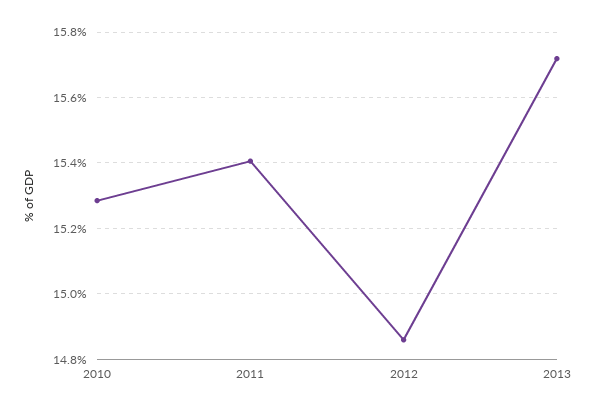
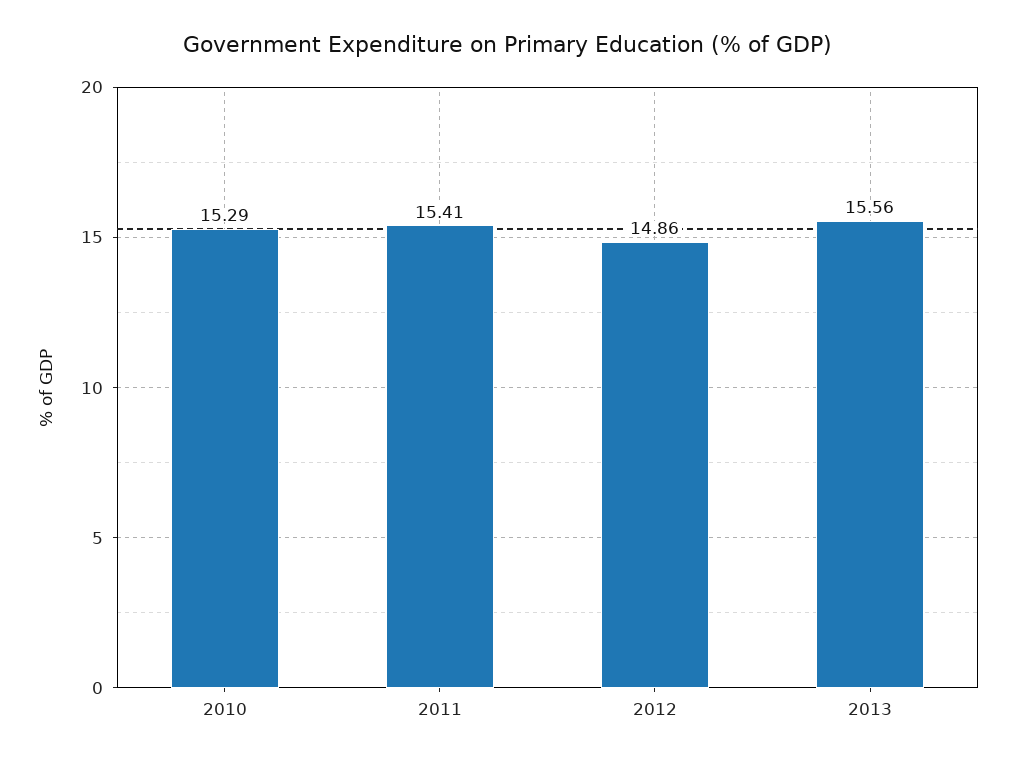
2013: 15.72 -> 15.56

